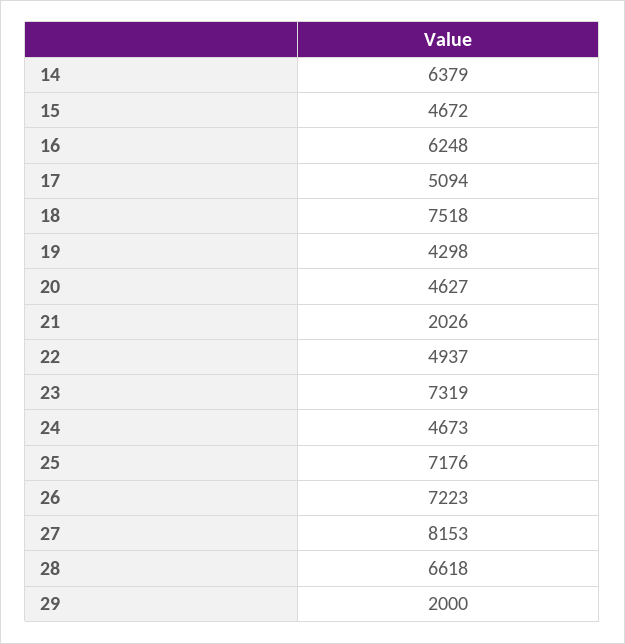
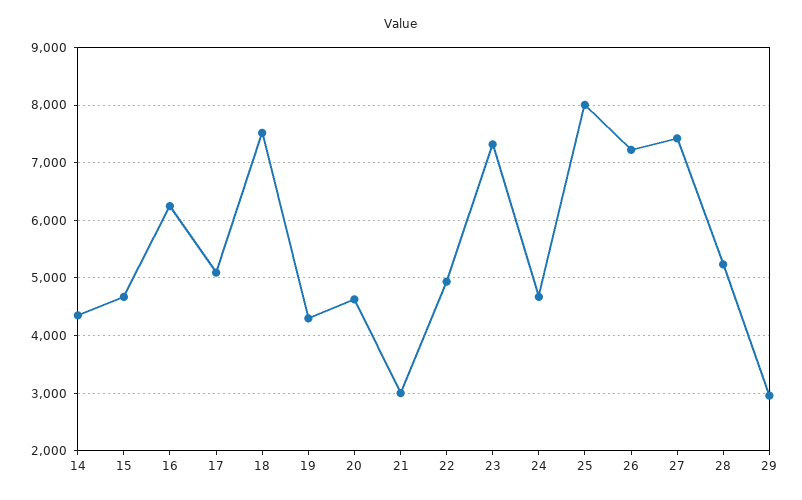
14: 6379 -> 4400
21: 2026 -> 3000
25: 7176 -> 8000
27: 8153 -> 7400
28: 6618 -> 5200
29: 2000 -> 3000

